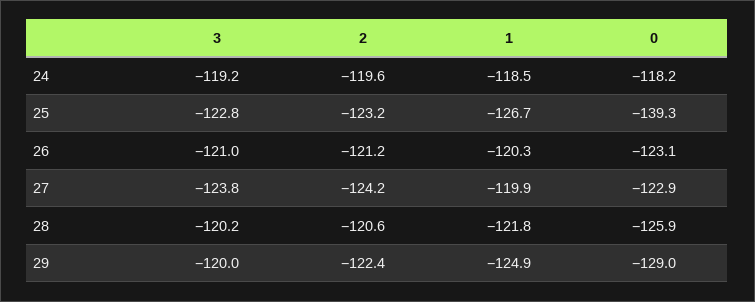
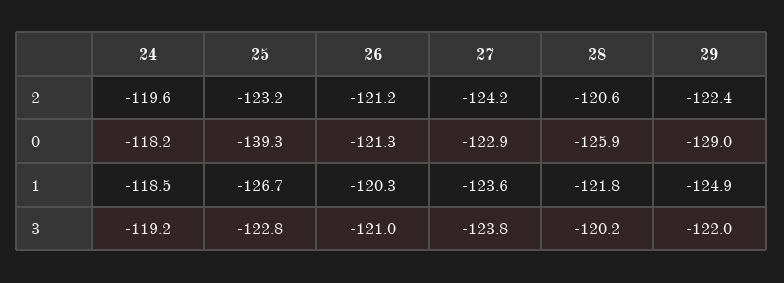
0, 26: -123.1 -> -121.3
1, 27: -119.9 -> -123.6
3, 29: -120 -> -122

